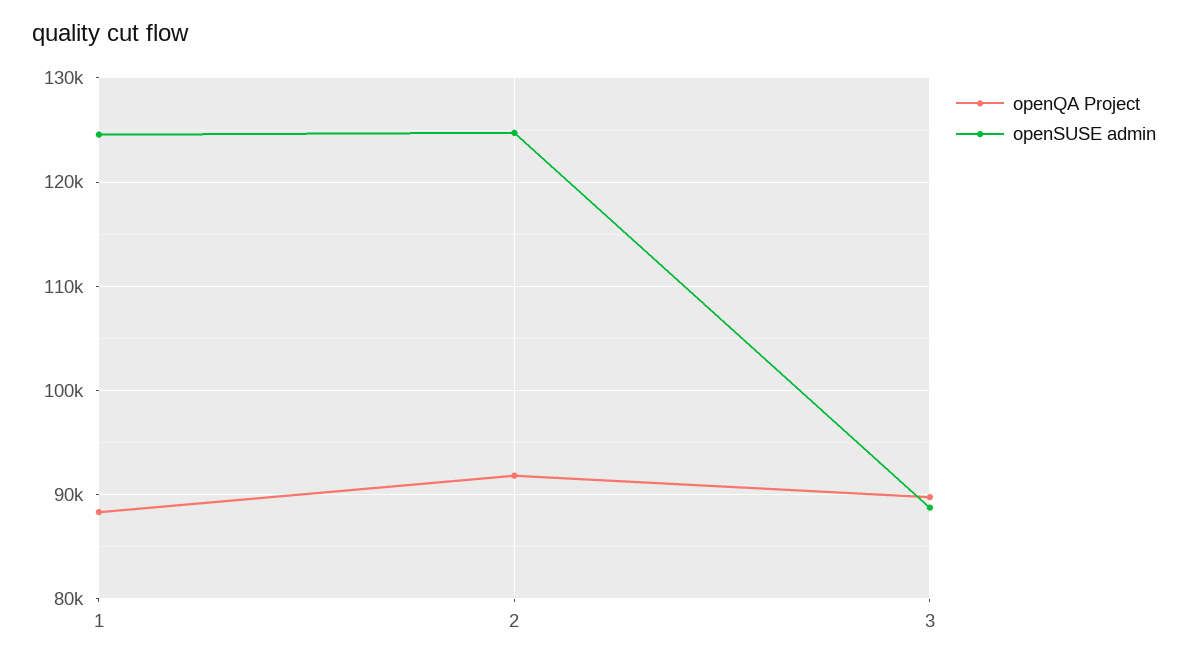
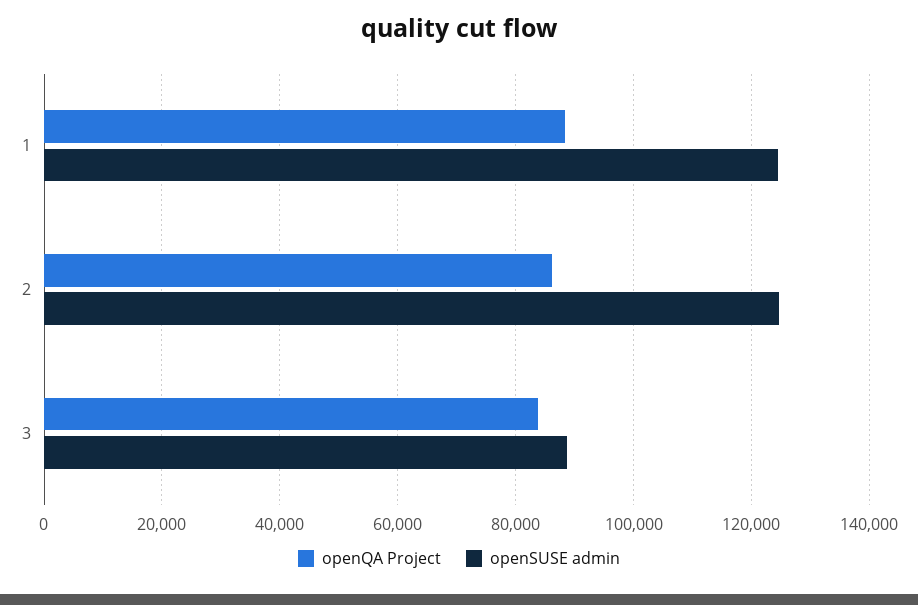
openQA Project, 2: 92000 -> 86000
openQA Project, 3: 90000 -> 84000

